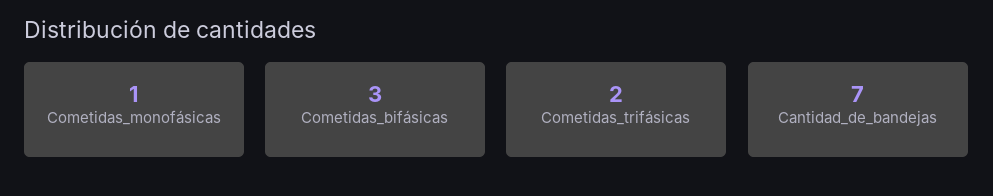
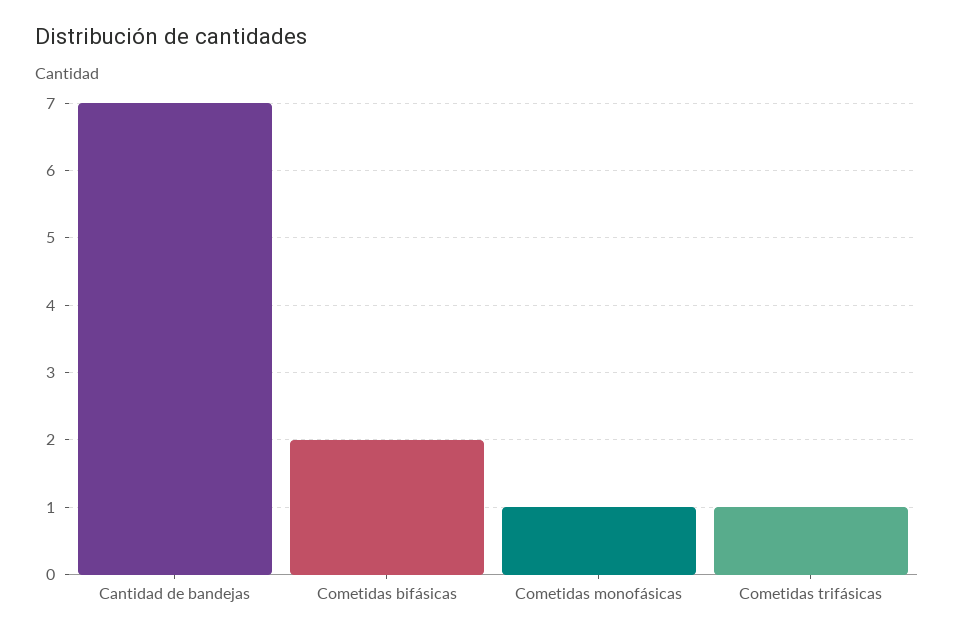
Cometidas_bifásicas: 3 -> 2
Cometidas_trifásicas: 2 -> 1

